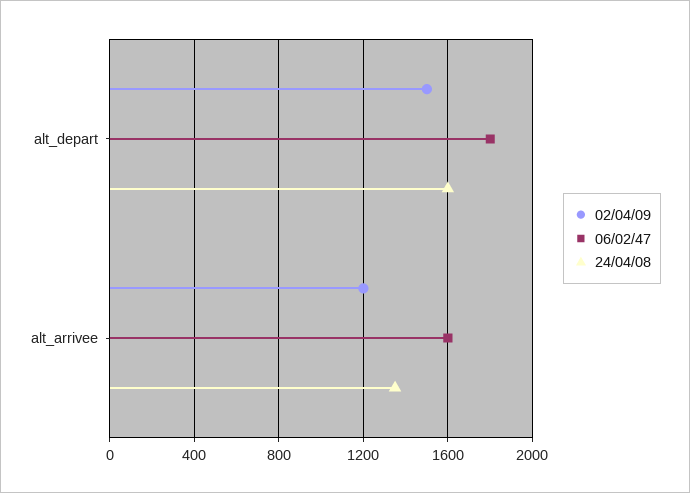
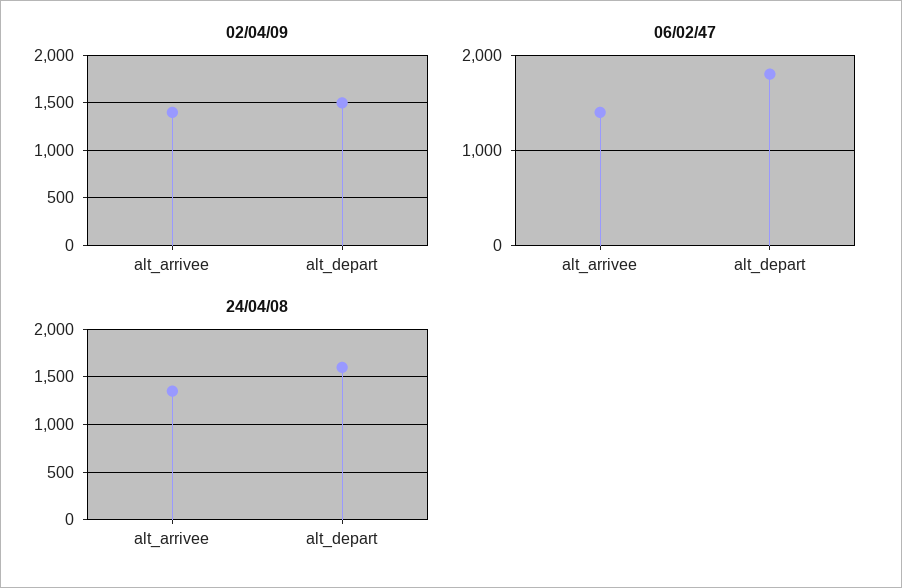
02/04/09, alt_arrivee: 1200 -> 1400
06/02/47, alt_arrivee: 1600 -> 1400

